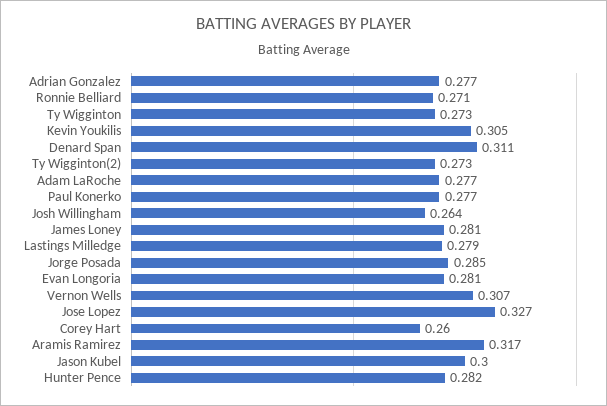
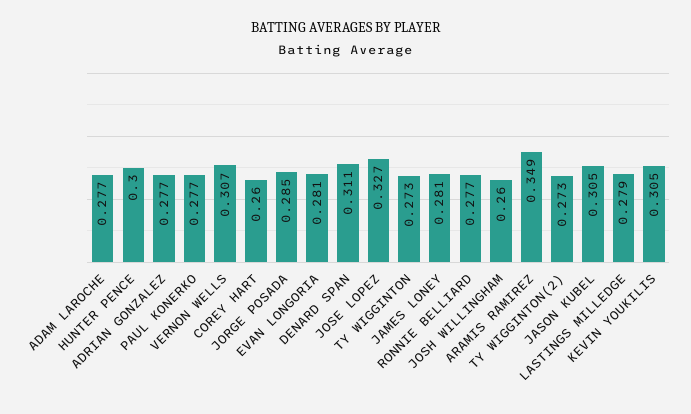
Ronnie Belliard: 0.271 -> 0.277
Josh Willingham: 0.264 -> 0.26
Aramis Ramirez: 0.317 -> 0.349
Jason Kubel: 0.3 -> 0.305
Hunter Pence: 0.282 -> 0.3

